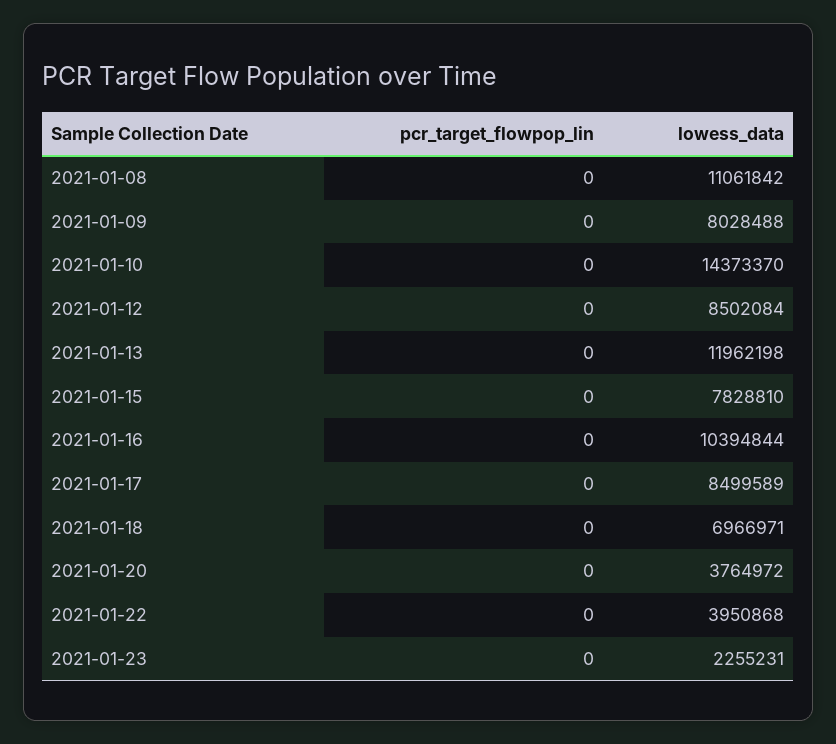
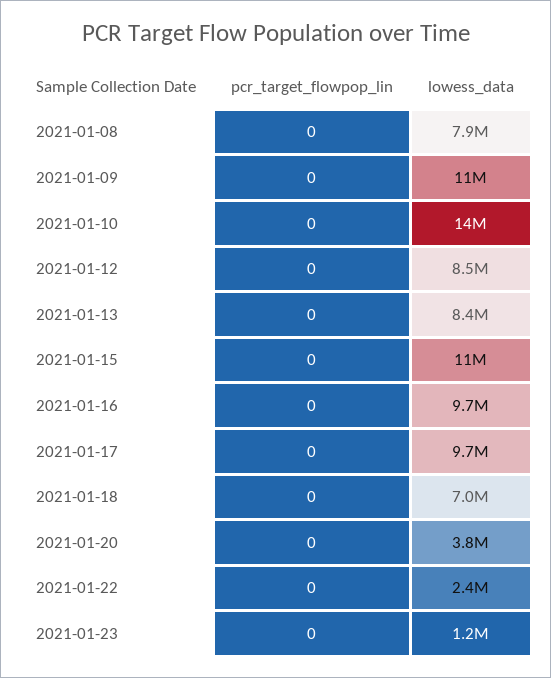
lowess_data, 2021-01-08: 11061842 -> 7900000
lowess_data, 2021-01-09: 8028488 -> 11000000
lowess_data, 2021-01-13: 11962198 -> 8400000
lowess_data, 2021-01-15: 7828810 -> 11000000
lowess_data, 2021-01-16: 10394844 -> 9700000
lowess_data, 2021-01-17: 8499589 -> 9700000
lowess_data, 2021-01-22: 3950868 -> 2400000
lowess_data, 2021-01-23: 2255231 -> 1200000

